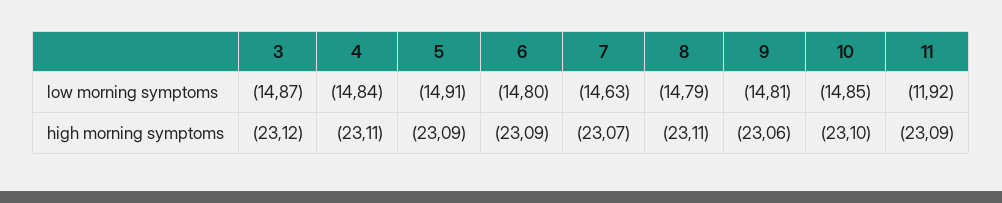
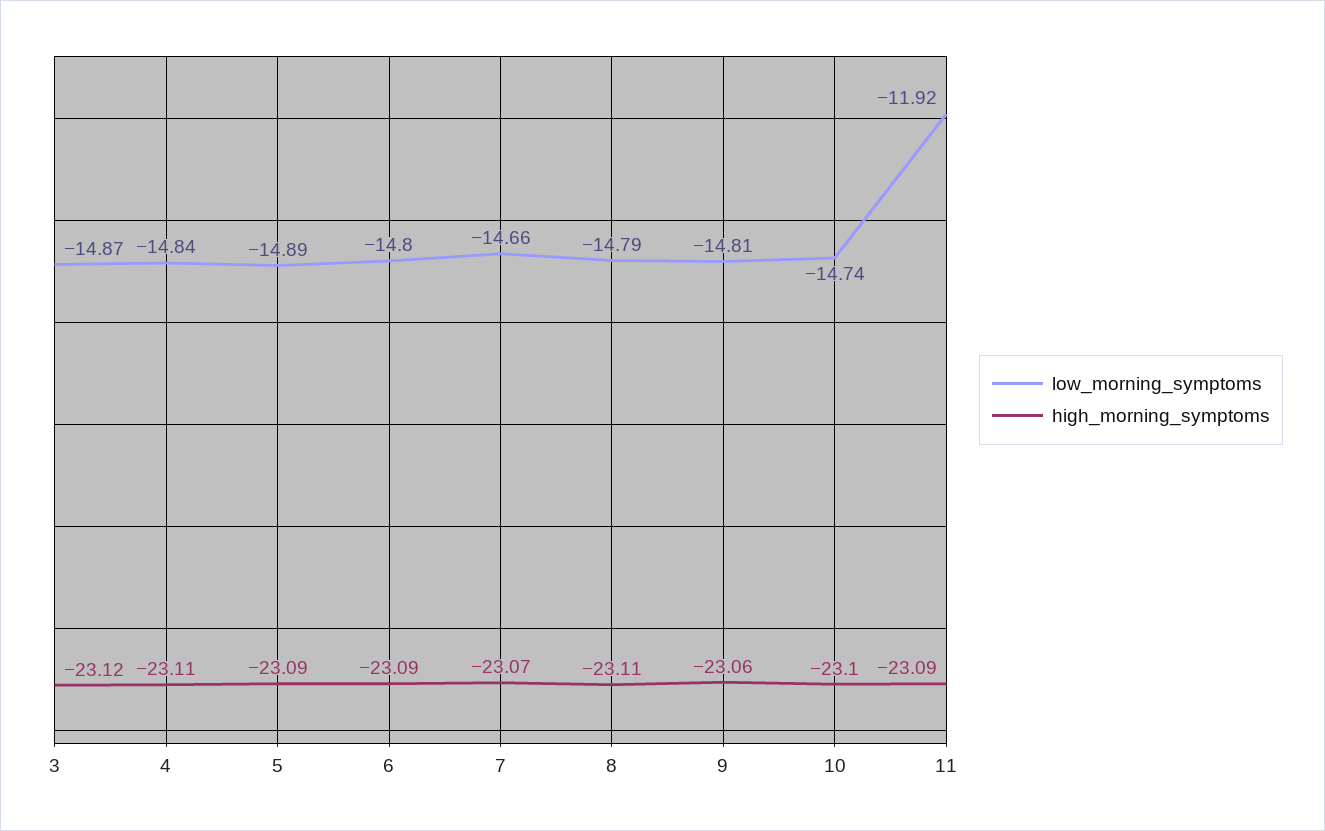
low morning symptoms, 5: -14.91 -> -14.89
low morning symptoms, 7: -14.63 -> -14.66
low morning symptoms, 10: -14.85 -> -14.74

